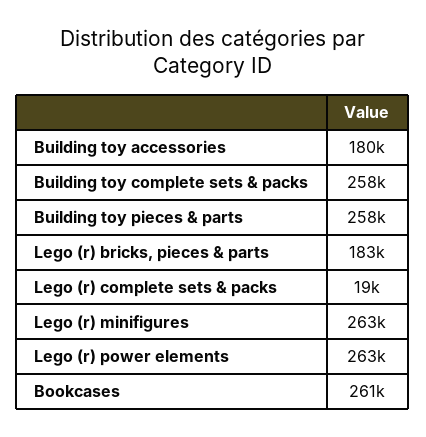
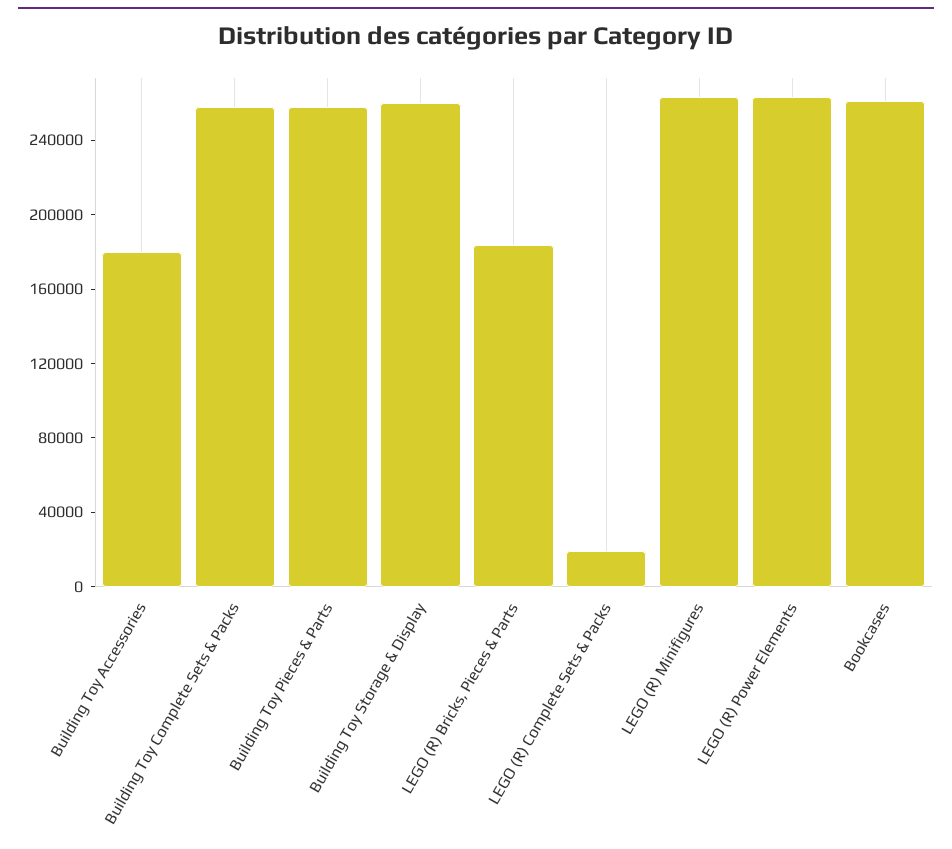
Building Toy Storage & Display: none -> 260000

